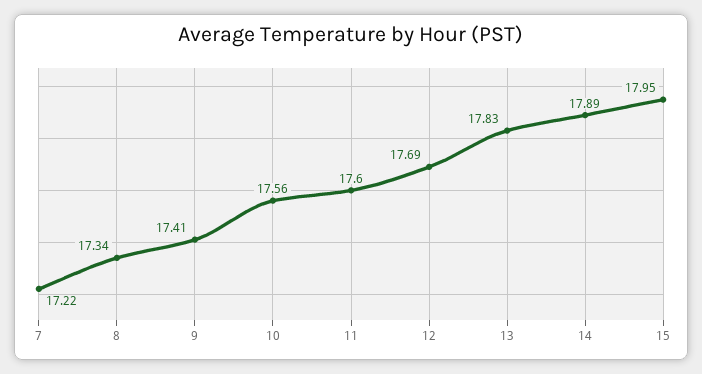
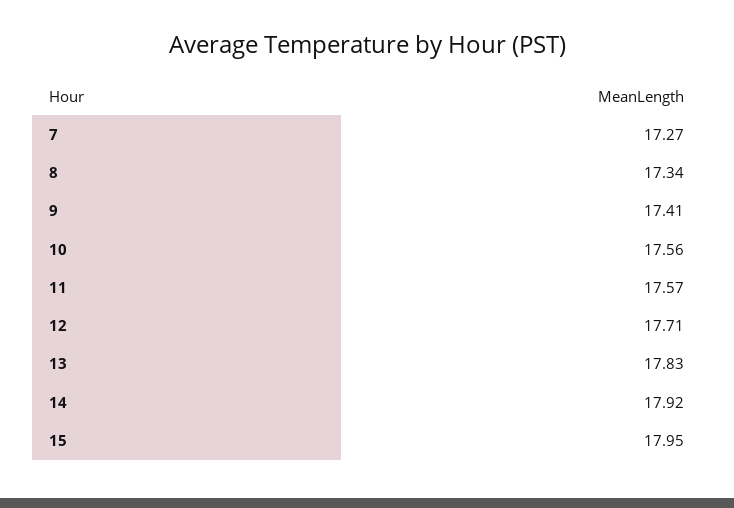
7: 17.22 -> 17.27
11: 17.6 -> 17.57
12: 17.69 -> 17.71
14: 17.89 -> 17.92

